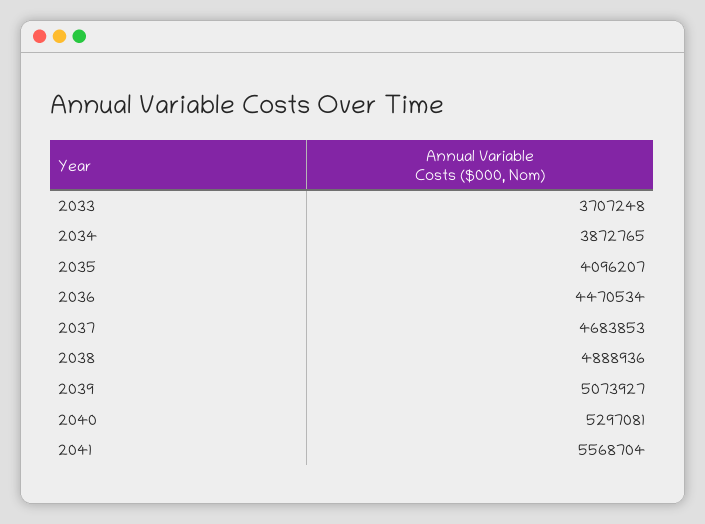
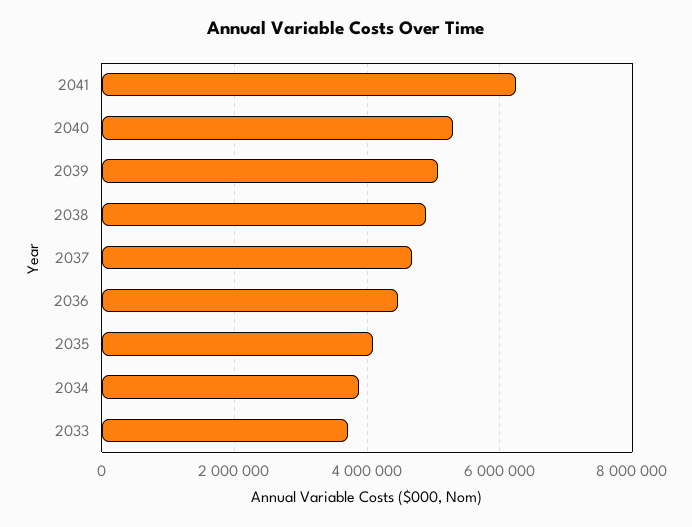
2041: 5568704 -> 6200000

